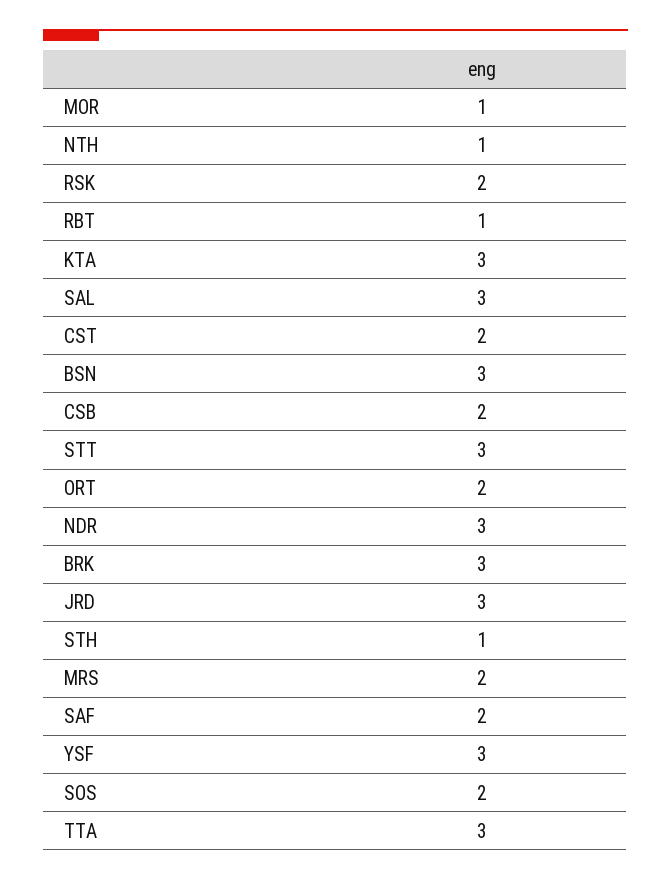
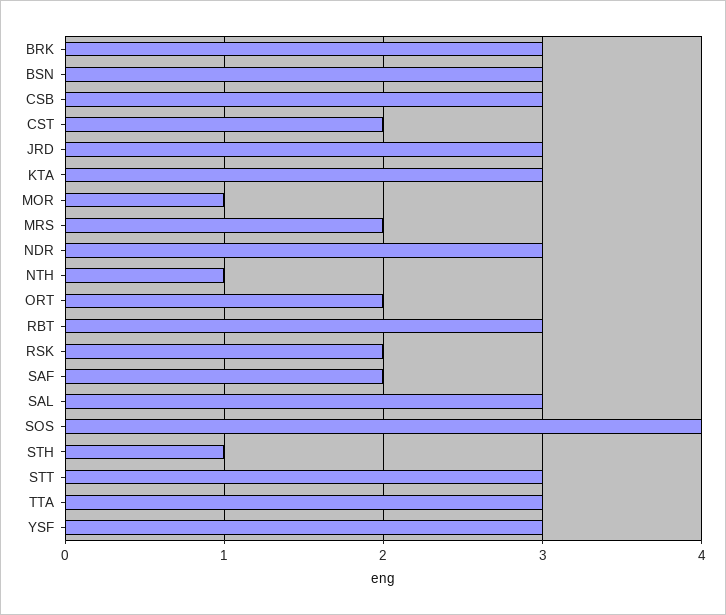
RBT: 1 -> 3
CSB: 2 -> 3
SOS: 2 -> 4

